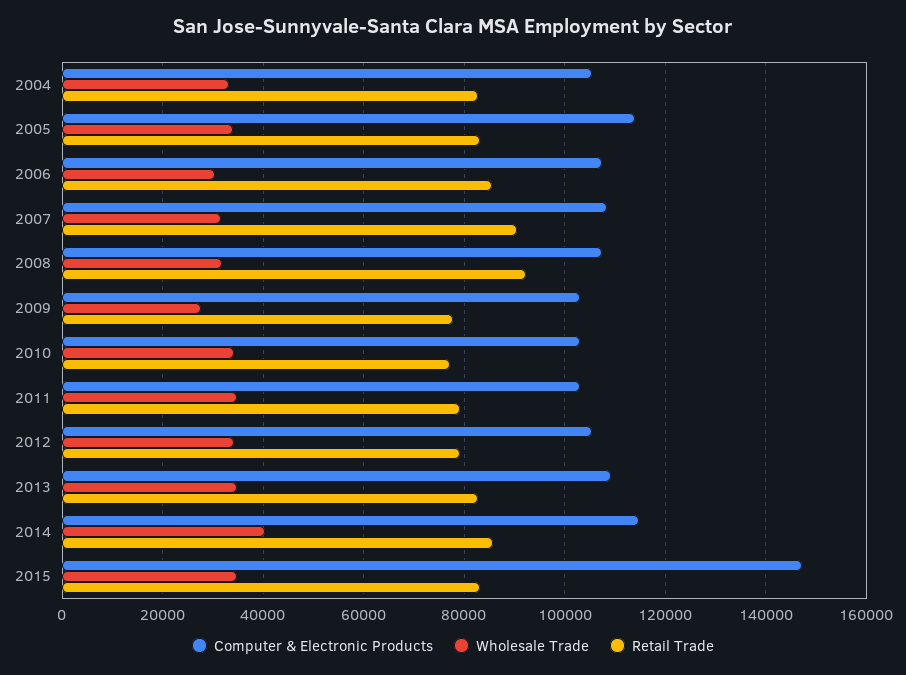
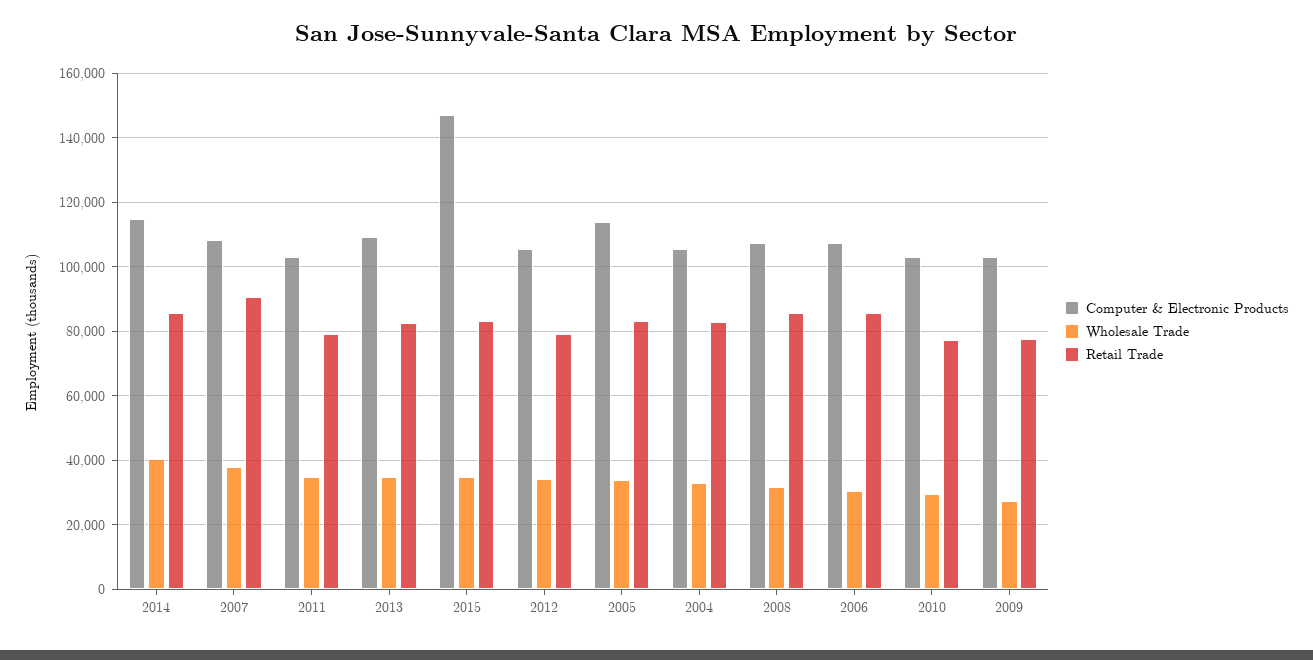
Wholesale Trade, 2007: 32000 -> 38000
Retail Trade, 2008: 92000 -> 86000
Wholesale Trade, 2010: 34000 -> 30000

